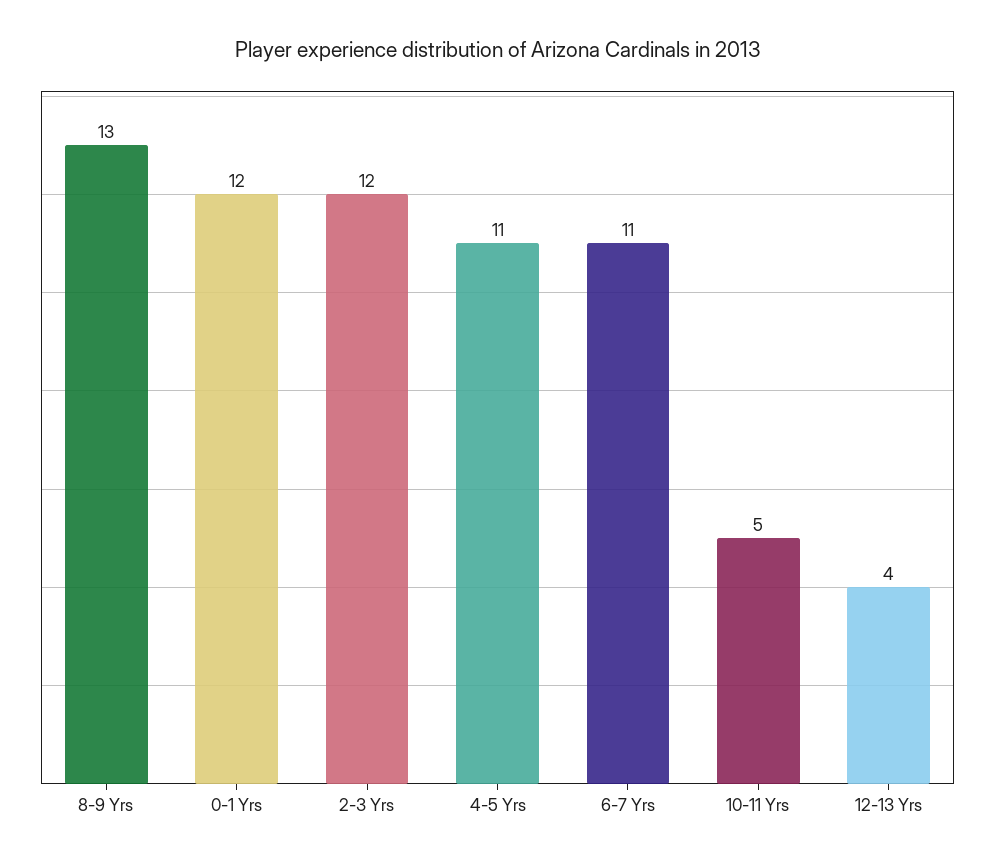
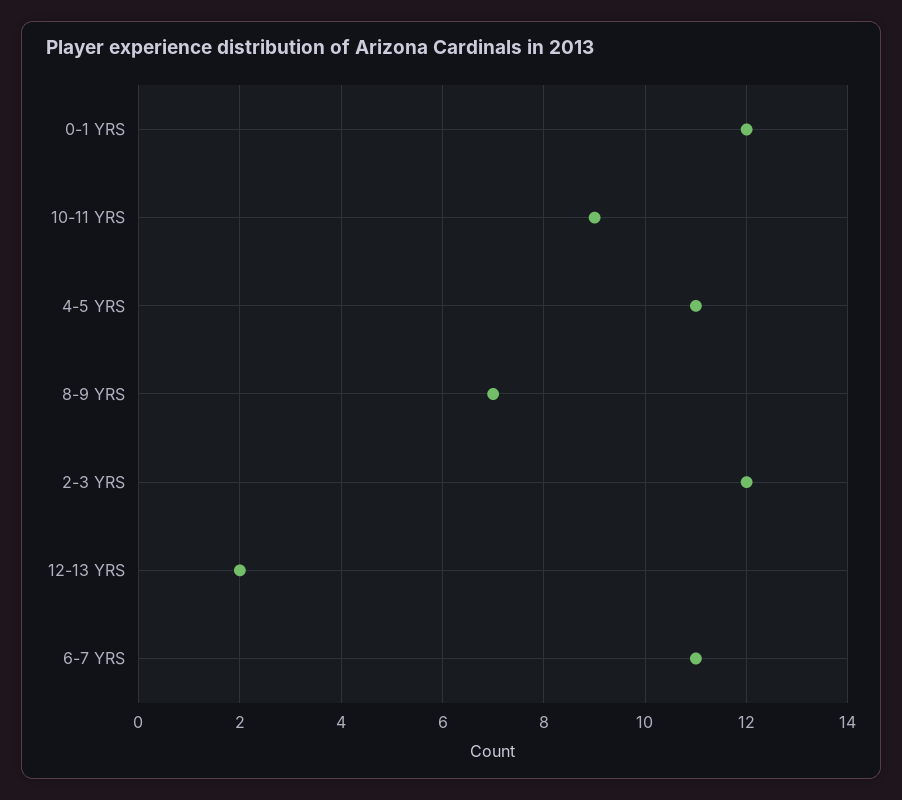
8-9 Yrs: 13 -> 7
10-11 Yrs: 5 -> 9
12-13 Yrs: 4 -> 2

